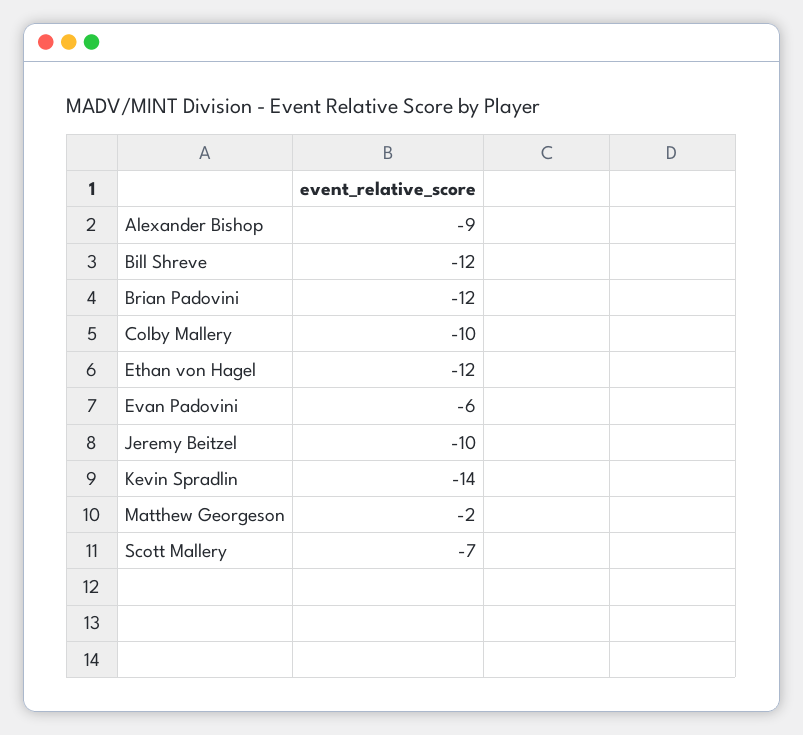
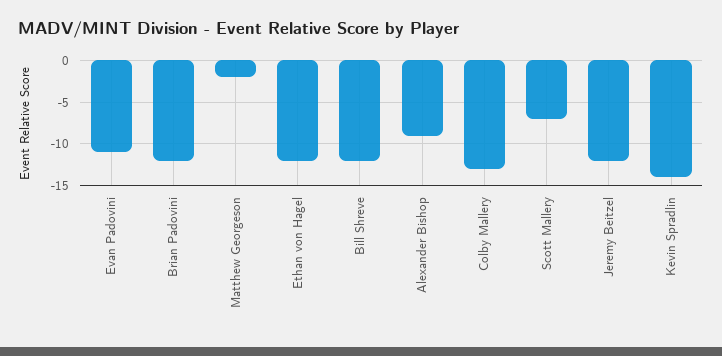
Colby Mallery: -10 -> -13
Evan Padovini: -6 -> -11
Jeremy Beitzel: -10 -> -12

